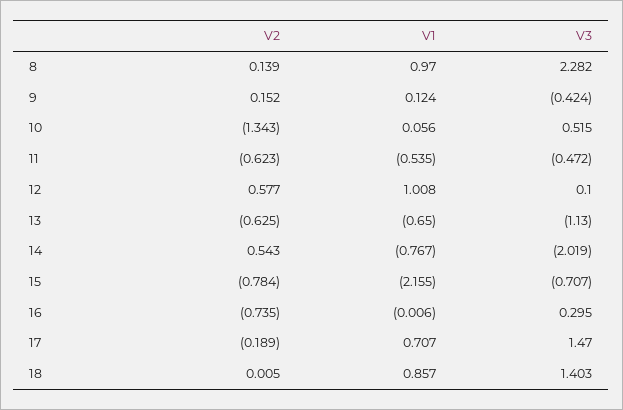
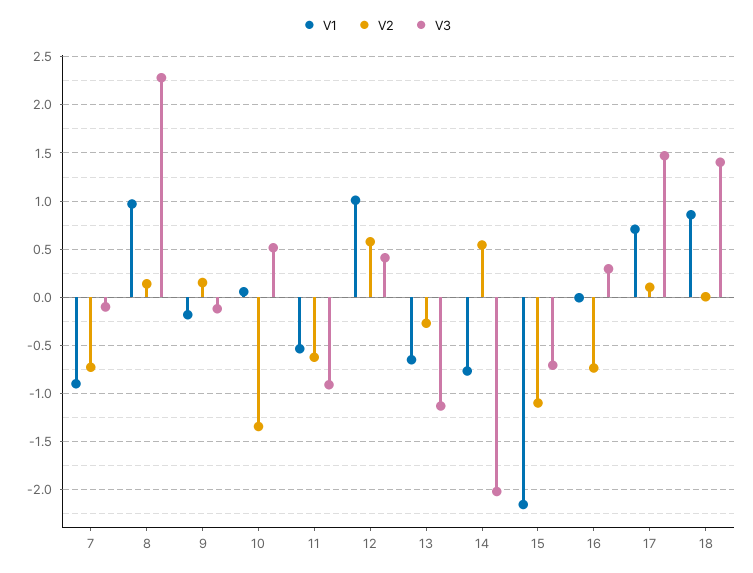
V1, 9: 0.124 -> -0.2
V3, 9: -0.424 -> -0.1
V3, 11: -0.472 -> -0.9
V3, 12: 0.1 -> 0.4
V2, 13: -0.625 -> -0.3
V2, 15: -0.784 -> -1.1
V2, 17: -0.189 -> 0.1
V1, 7: none -> -0.9
V2, 7: none -> -0.7
V3, 7: none -> -0.1

